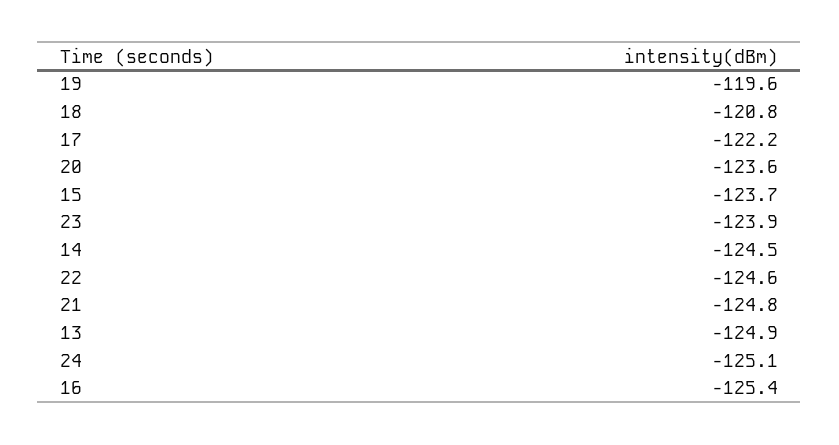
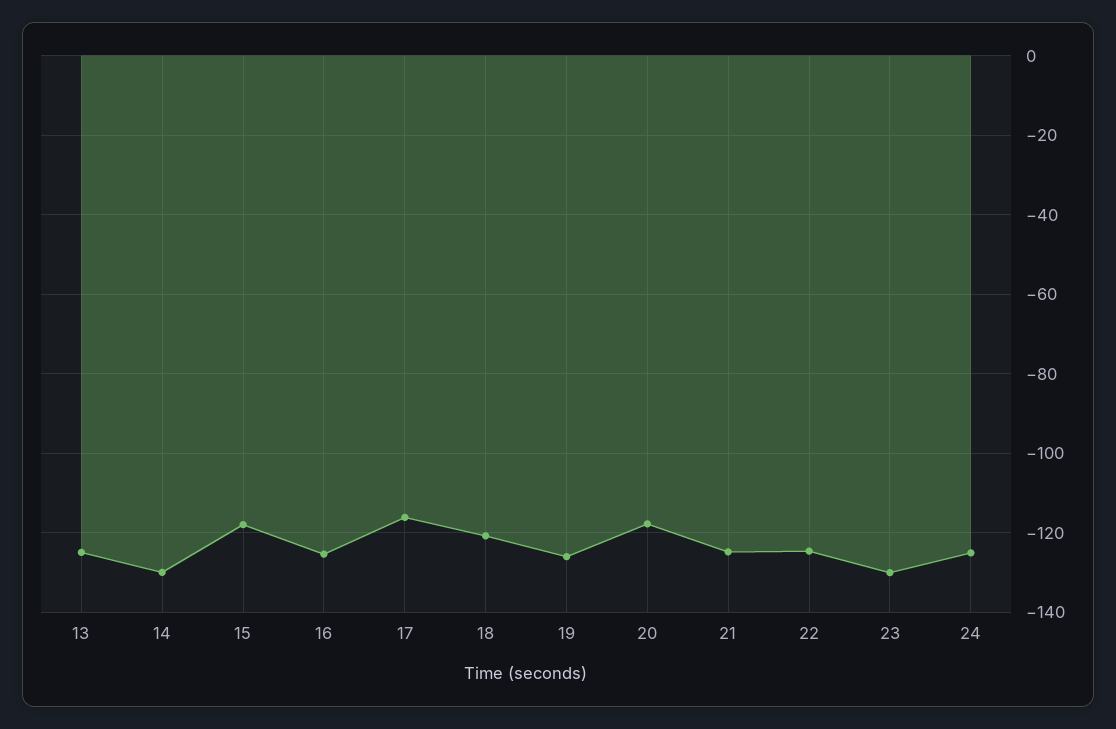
19: -119.6 -> -126
17: -122.2 -> -116
20: -123.6 -> -118
15: -123.7 -> -118
23: -123.9 -> -130
14: -124.5 -> -130

